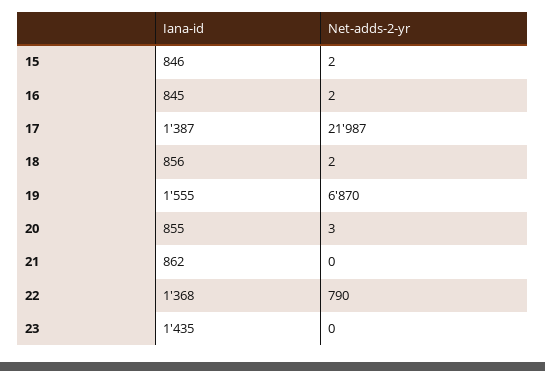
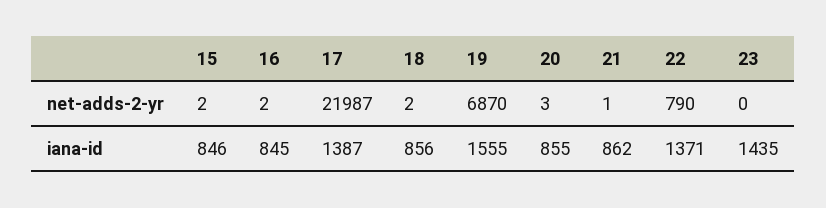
Net-adds-2-yr, 21: 0 -> 1
Iana-id, 22: 1368 -> 1371

